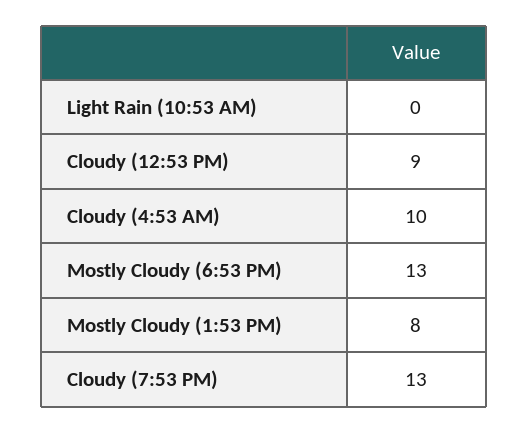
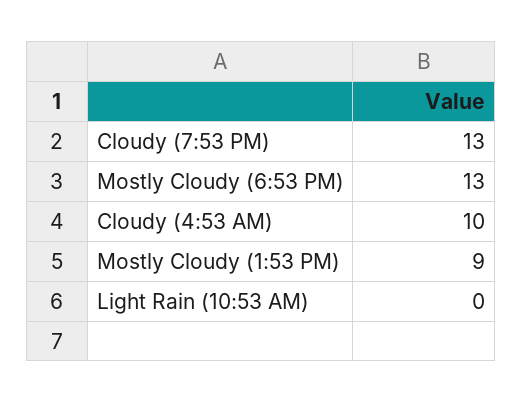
Cloudy (12:53 PM): 9 -> none
Mostly Cloudy (1:53 PM): 8 -> 9

